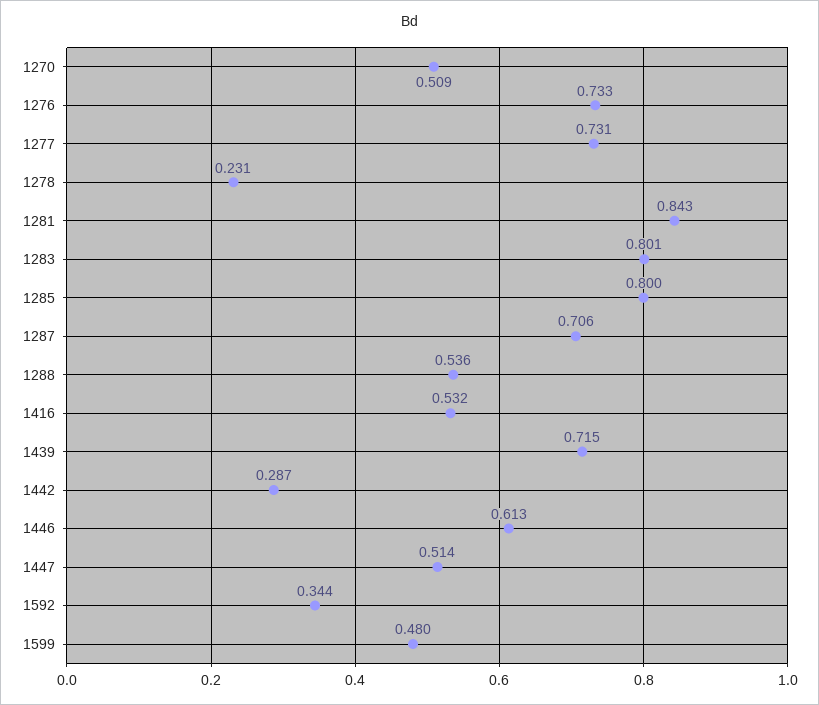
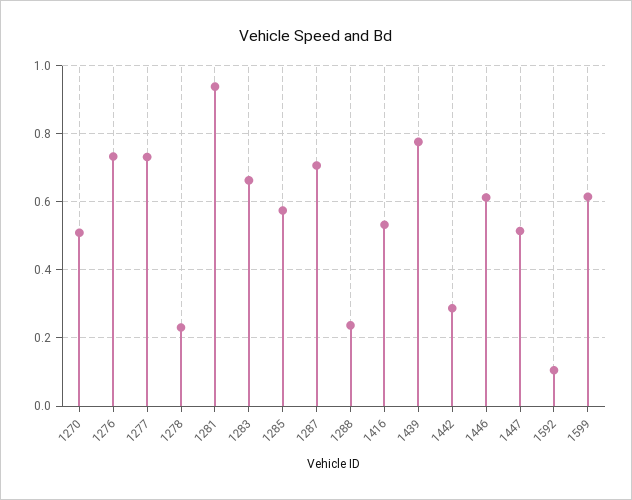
1281: 0.843 -> 0.94
1283: 0.801 -> 0.66
1285: 0.8 -> 0.58
1288: 0.536 -> 0.24
1439: 0.715 -> 0.78
1592: 0.344 -> 0.1
1599: 0.48 -> 0.62

